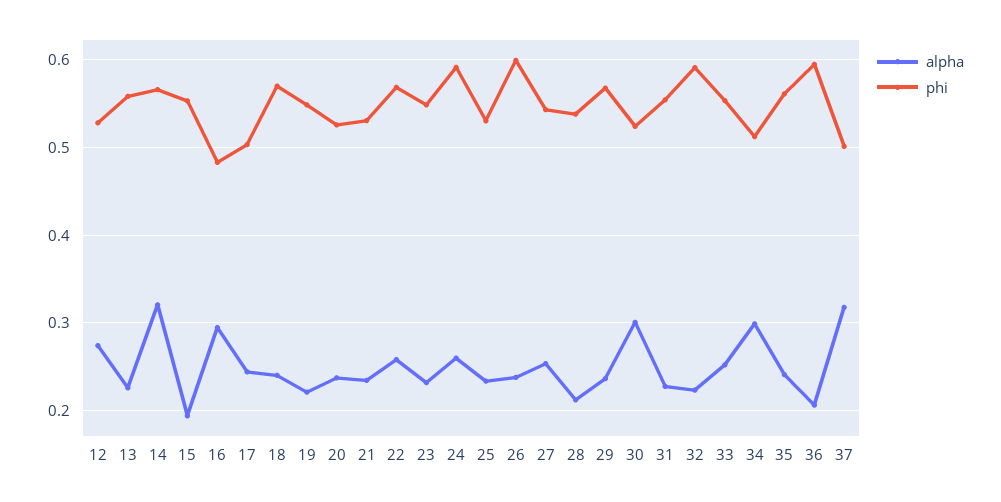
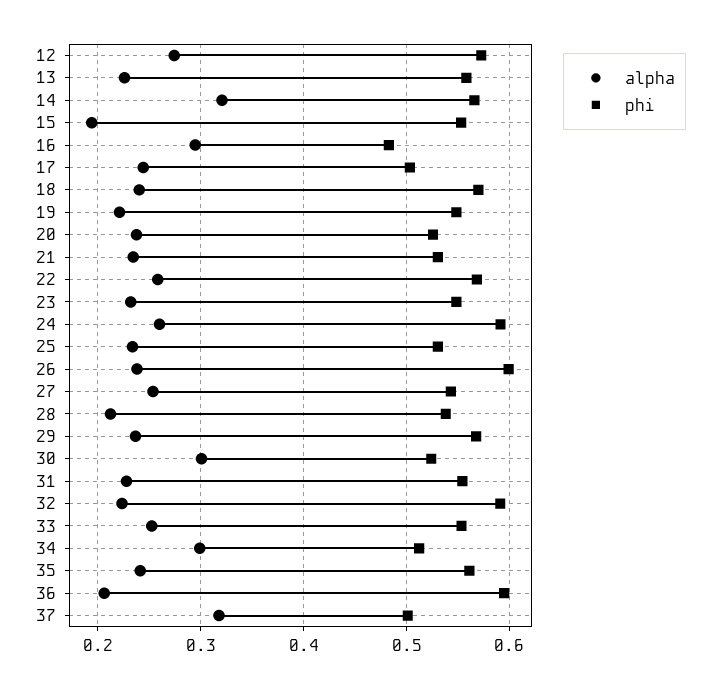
phi, 12: 0.53 -> 0.57

